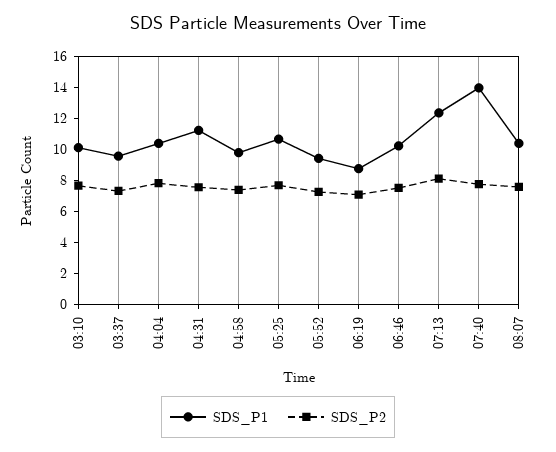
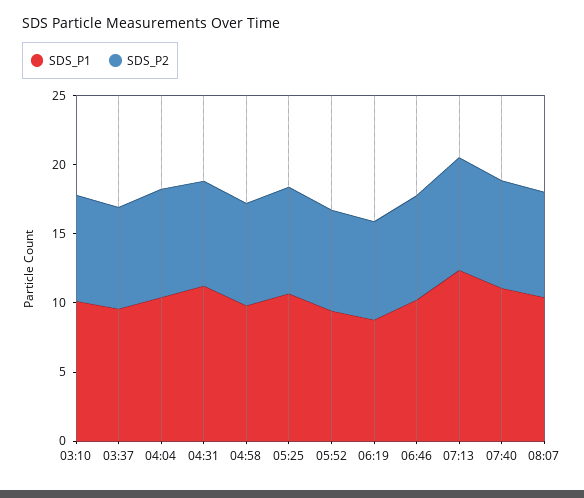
SDS_P1, 07:40: 14 -> 11

